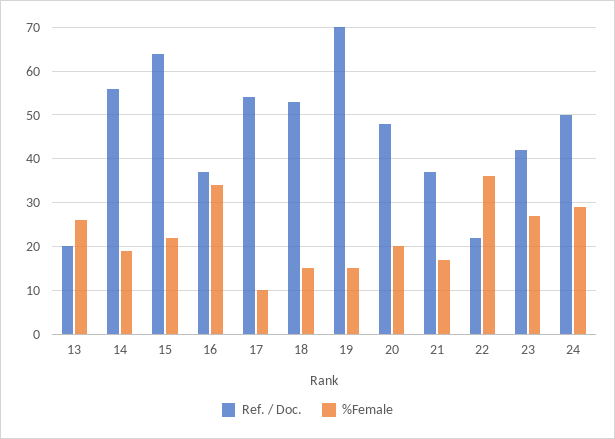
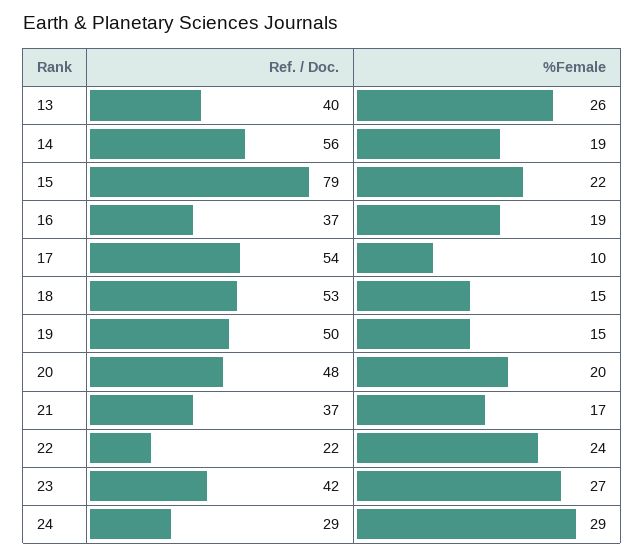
Ref. / Doc., 13: 20 -> 40
Ref. / Doc., 15: 65 -> 79
%Female, 16: 35 -> 19
Ref. / Doc., 19: 70 -> 50
%Female, 22: 35 -> 24
Ref. / Doc., 24: 50 -> 29

